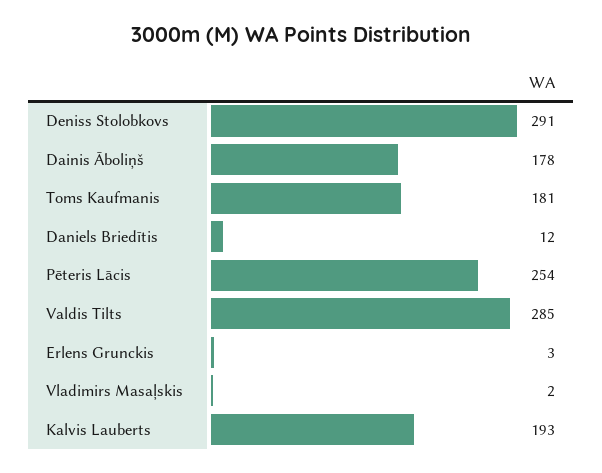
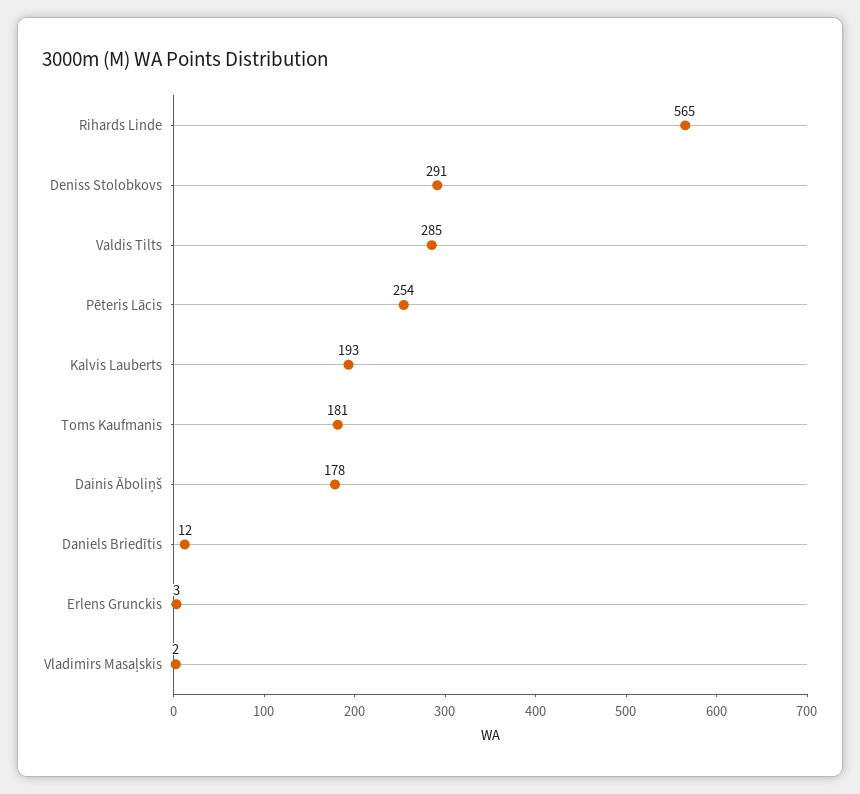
Rihards Linde: none -> 565

